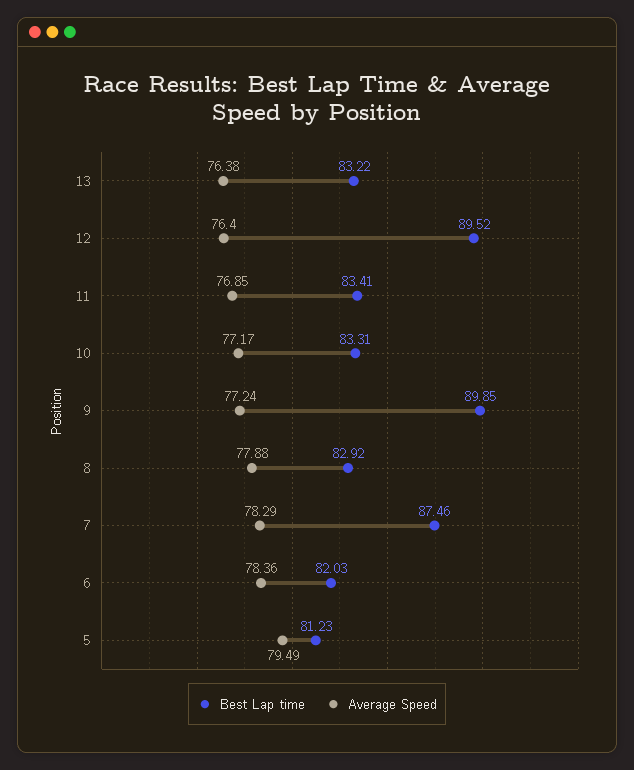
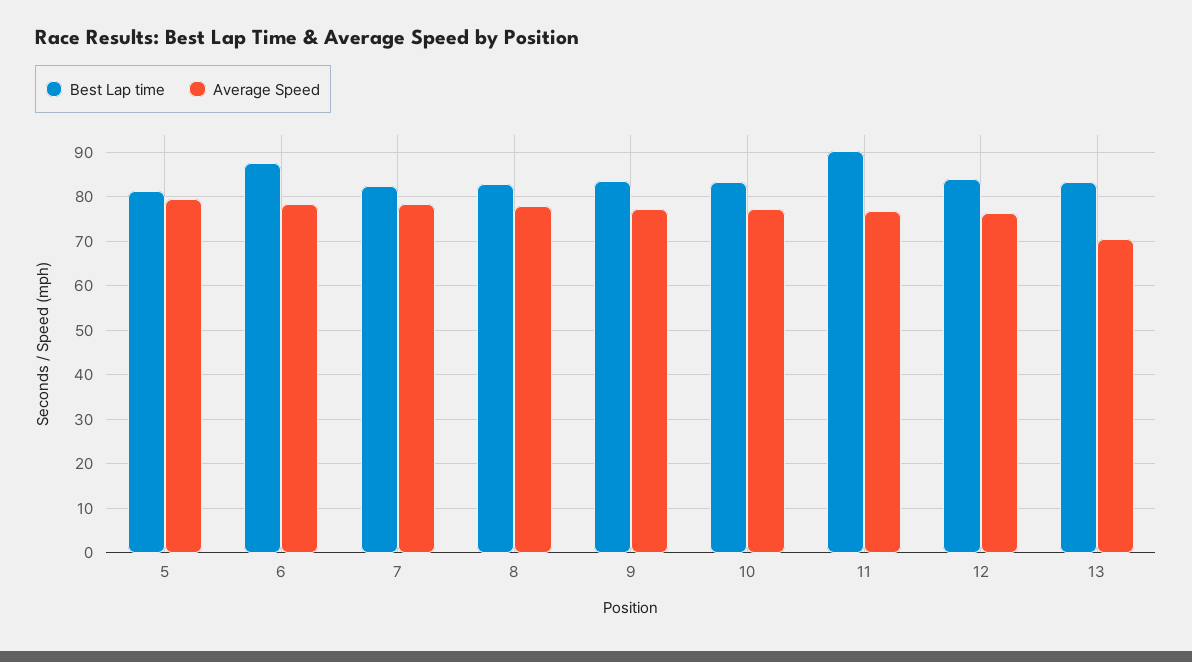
Average Speed, 13: 76.38 -> 70
Best Lap time, 12: 89.52 -> 84
Best Lap time, 11: 83.41 -> 90
Best Lap time, 9: 89.85 -> 84
Best Lap time, 7: 87.46 -> 82
Best Lap time, 6: 82.03 -> 88

